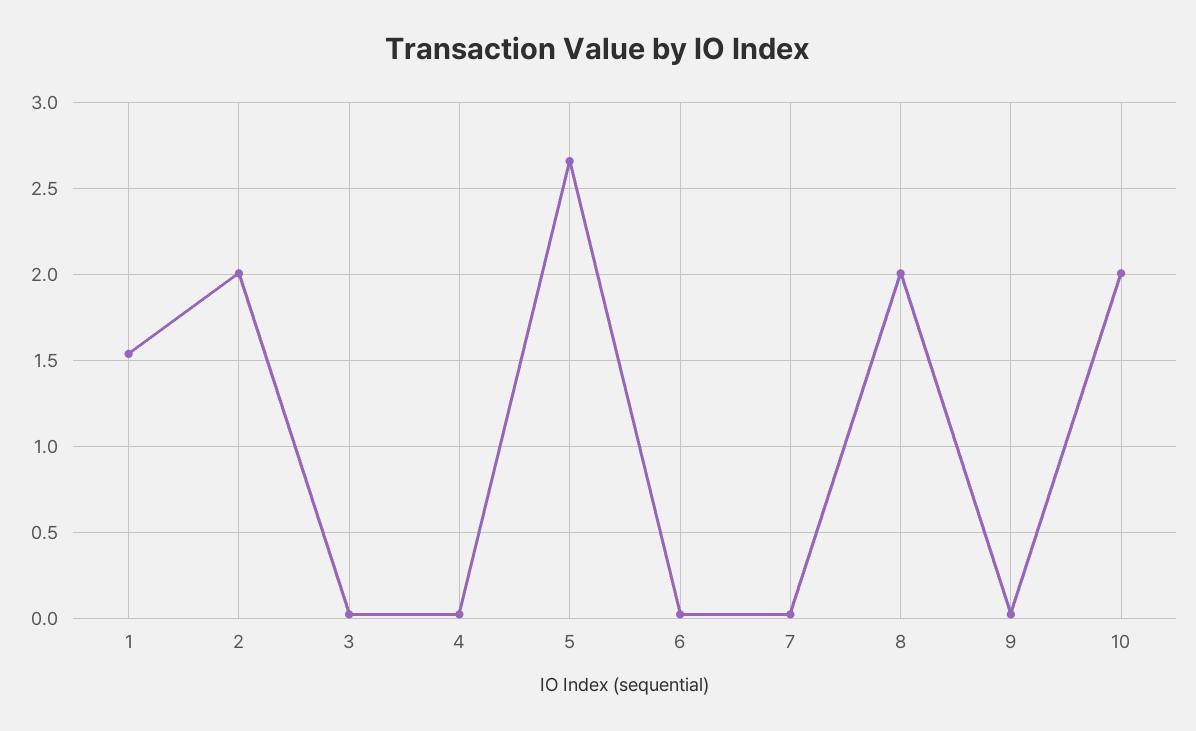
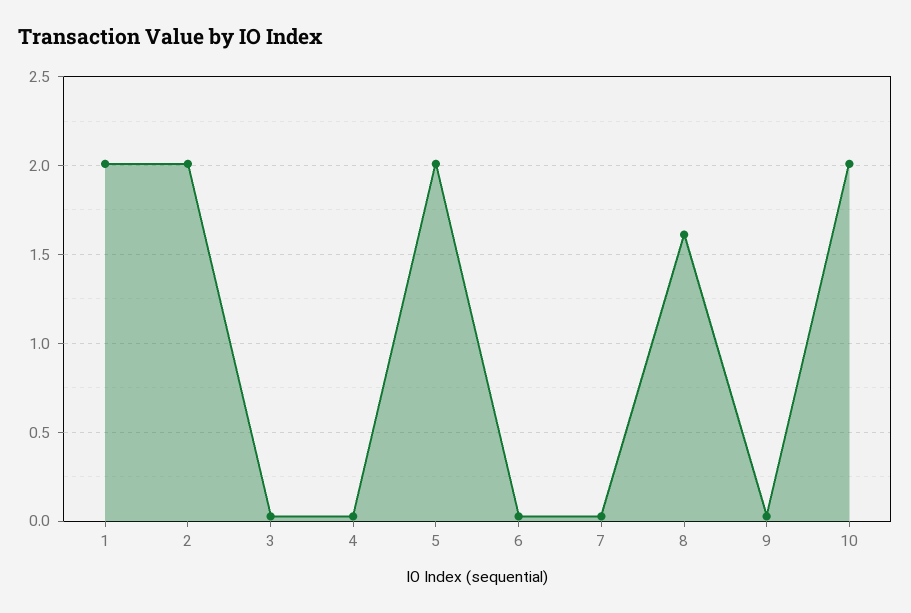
1: 1.55 -> 2
5: 2.65 -> 2
8: 2 -> 1.6

